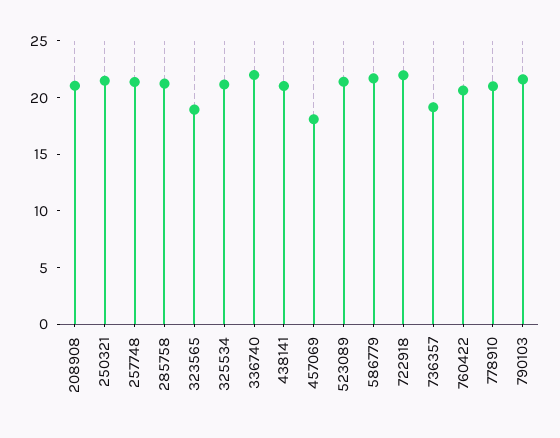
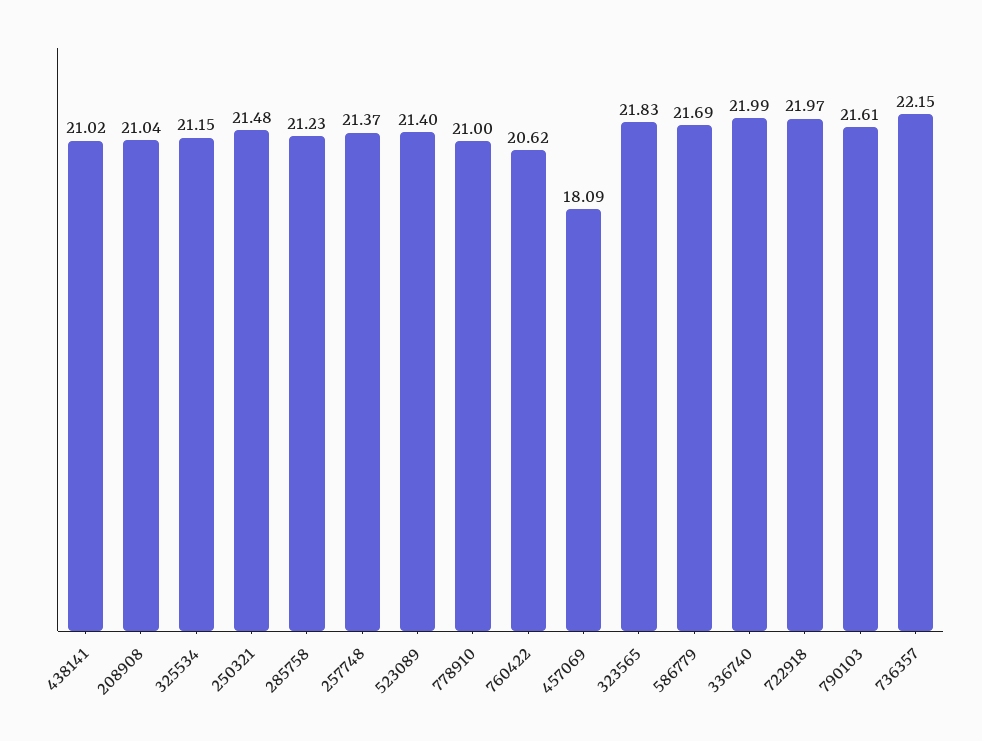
323565: 19 -> 21.83
736357: 19 -> 22.15

